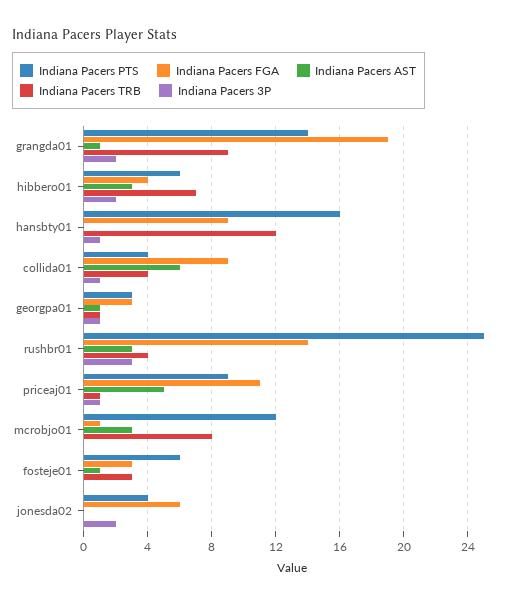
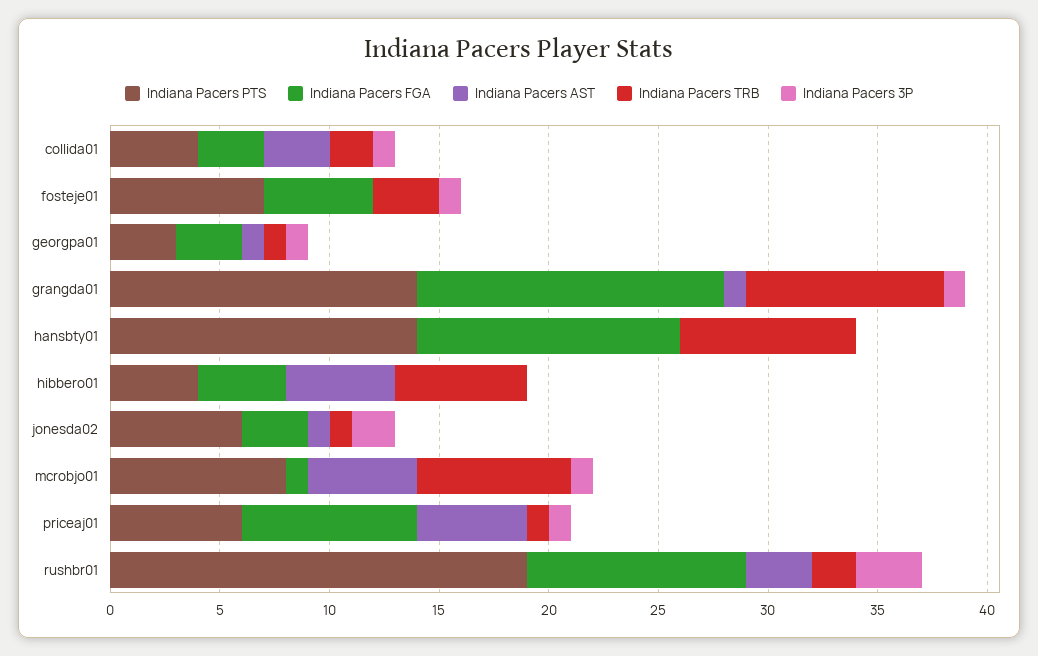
Indiana Pacers FGA, grangda01: 19 -> 14
Indiana Pacers 3P, grangda01: 2 -> 1
Indiana Pacers PTS, hibbero01: 6 -> 4
Indiana Pacers AST, hibbero01: 3 -> 5
Indiana Pacers TRB, hibbero01: 7 -> 6
Indiana Pacers 3P, hibbero01: 2 -> 0
Indiana Pacers PTS, hansbty01: 16 -> 14
Indiana Pacers FGA, hansbty01: 9 -> 12
Indiana Pacers TRB, hansbty01: 12 -> 8
Indiana Pacers 3P, hansbty01: 1 -> 0
Indiana Pacers FGA, collida01: 9 -> 3
Indiana Pacers AST, collida01: 6 -> 3
Indiana Pacers TRB, collida01: 4 -> 2
Indiana Pacers PTS, rushbr01: 25 -> 19
Indiana Pacers FGA, rushbr01: 14 -> 10
Indiana Pacers TRB, rushbr01: 4 -> 2
Indiana Pacers PTS, priceaj01: 9 -> 6
Indiana Pacers FGA, priceaj01: 11 -> 8
Indiana Pacers PTS, mcrobjo01: 12 -> 8
Indiana Pacers AST, mcrobjo01: 3 -> 5
Indiana Pacers TRB, mcrobjo01: 8 -> 7
Indiana Pacers 3P, mcrobjo01: 0 -> 1
Indiana Pacers PTS, fosteje01: 6 -> 7
Indiana Pacers FGA, fosteje01: 3 -> 5
Indiana Pacers AST, fosteje01: 1 -> 0
Indiana Pacers 3P, fosteje01: 0 -> 1
Indiana Pacers PTS, jonesda02: 4 -> 6
Indiana Pacers FGA, jonesda02: 6 -> 3
Indiana Pacers AST, jonesda02: 0 -> 1
Indiana Pacers TRB, jonesda02: 0 -> 1

